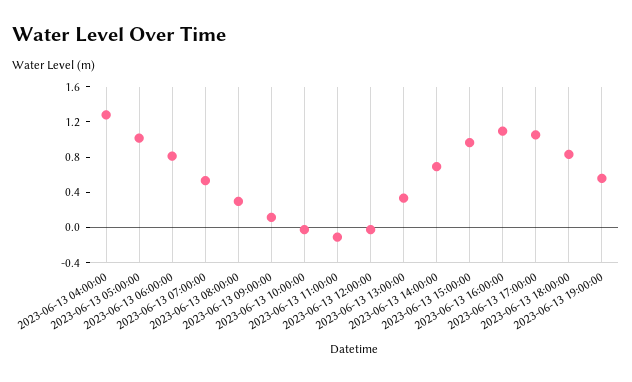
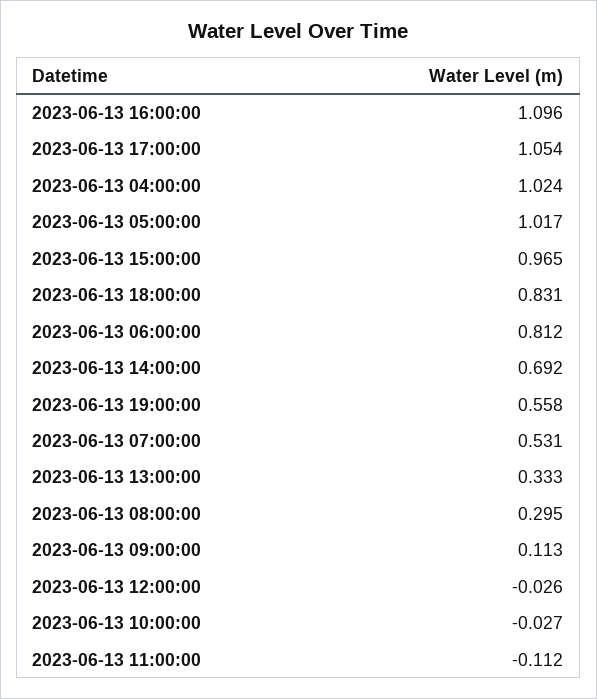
2023-06-13 04:00:00: 1.3 -> 1.024

